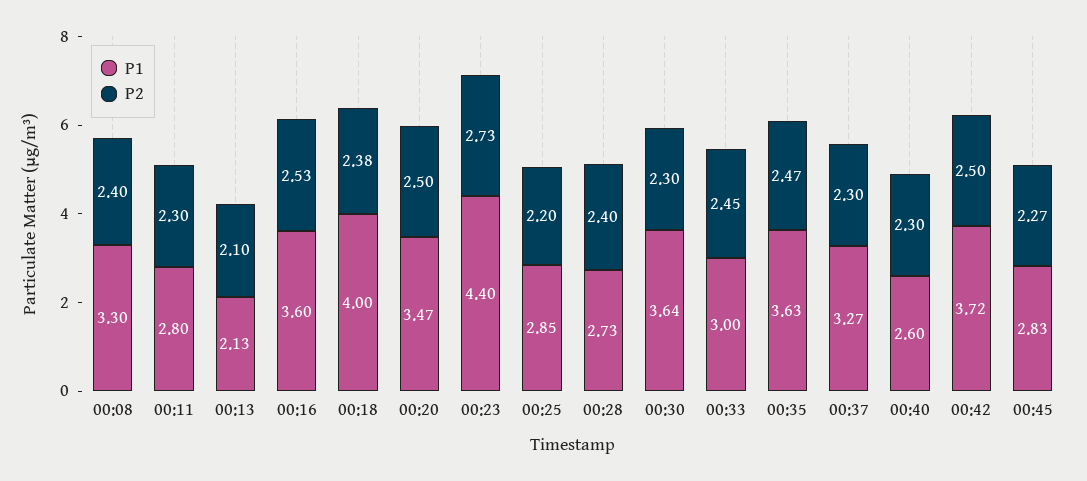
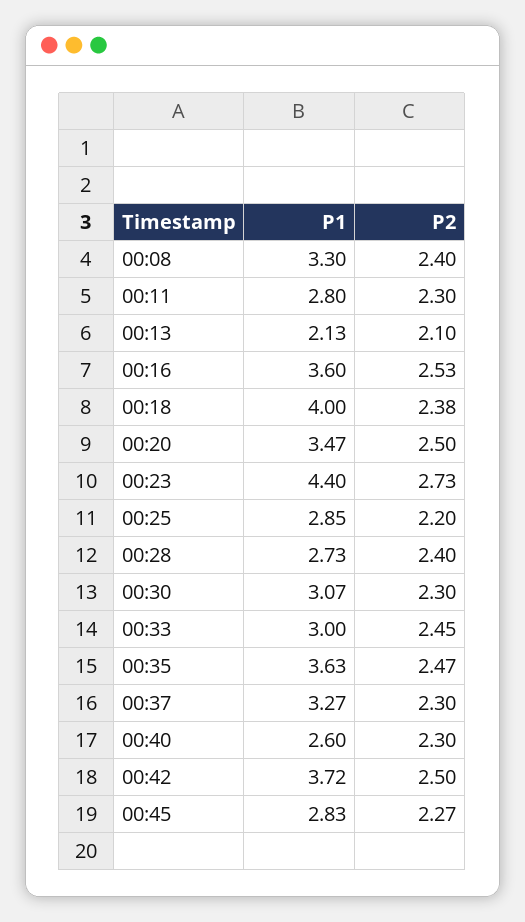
P1, 00:30: 3.64 -> 3.07

